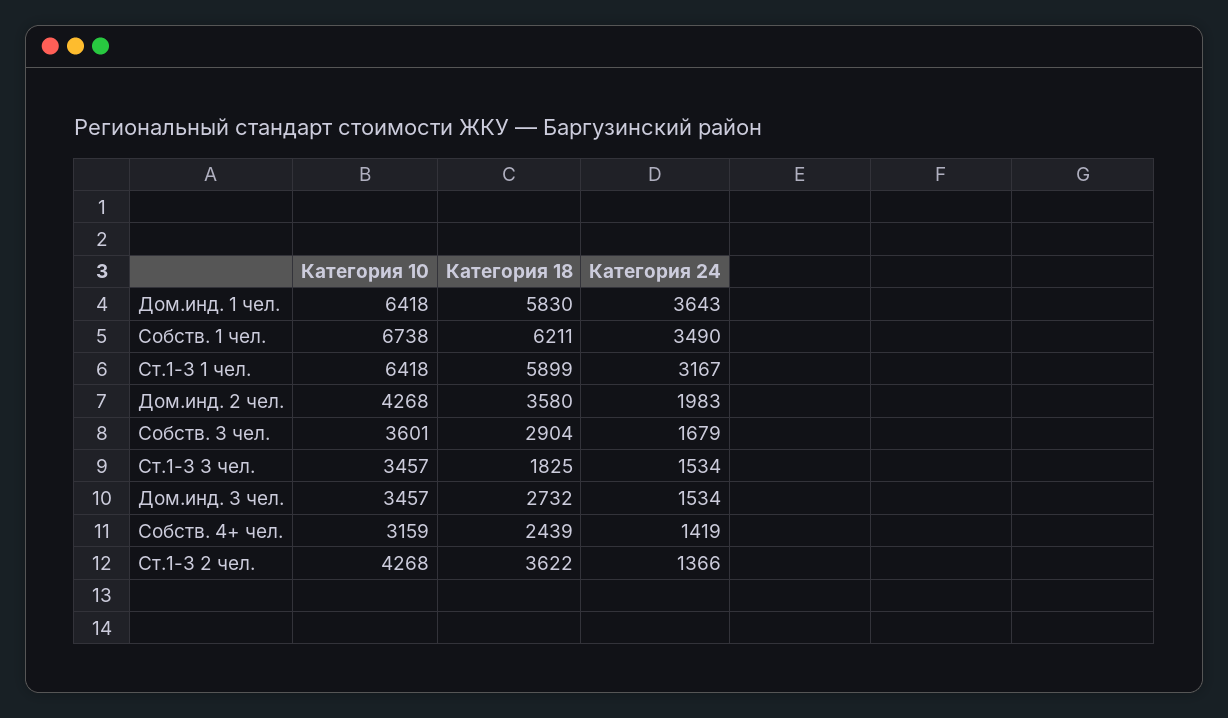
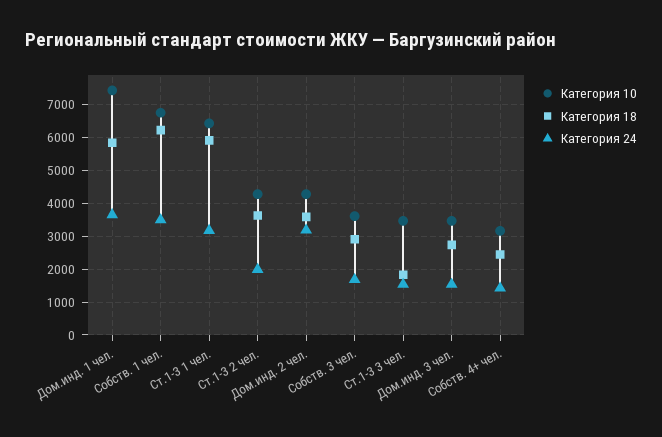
Категория 10, Дом.инд. 1 чел.: 6418 -> 7400
Категория 24, Дом.инд. 2 чел.: 1983 -> 3200
Категория 24, Ст.1-3 2 чел.: 1366 -> 2000

